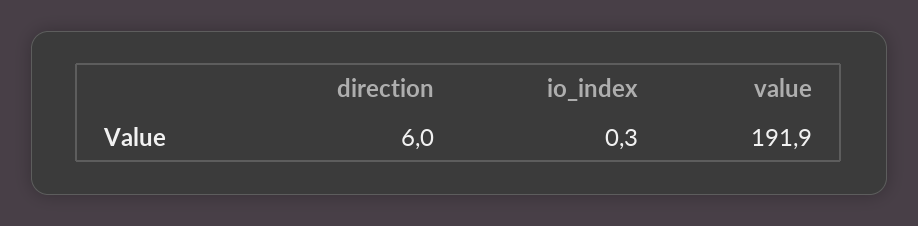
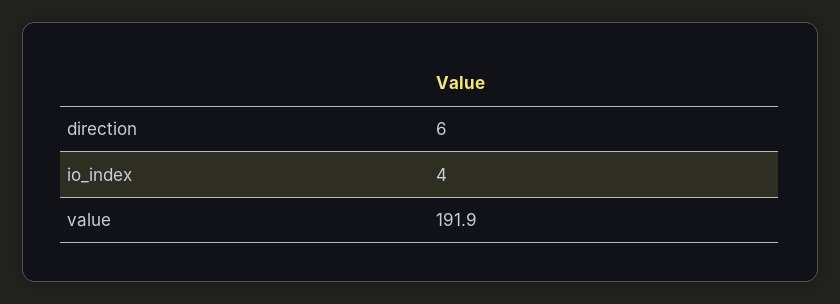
io_index: 0.3 -> 4

